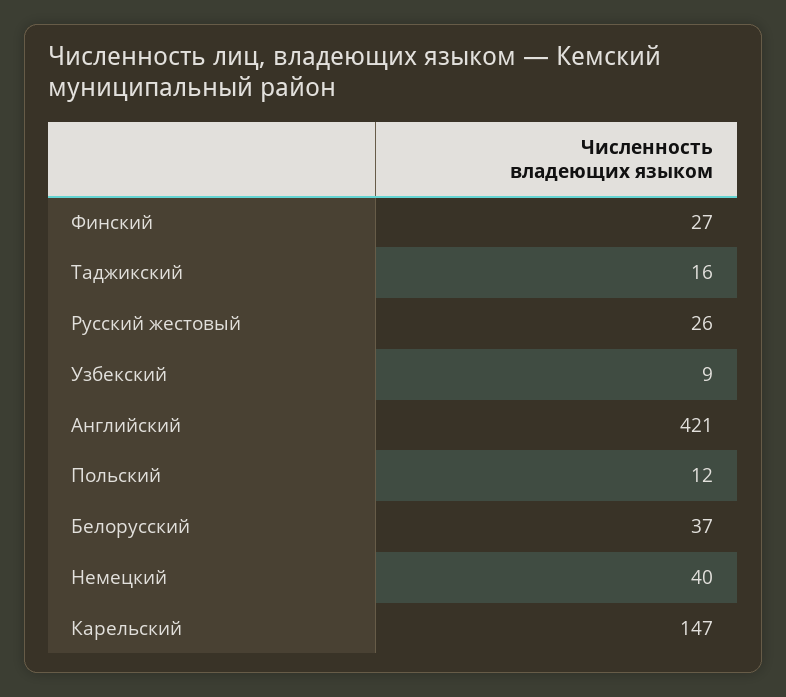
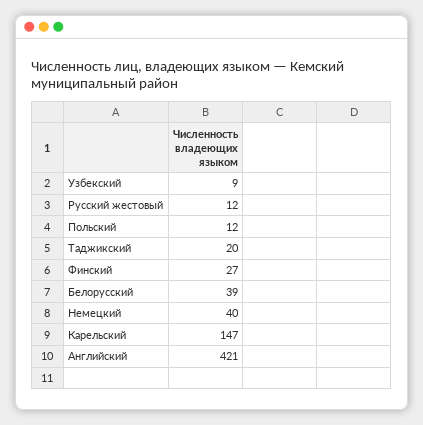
Таджикский: 16 -> 20
Русский жестовый: 26 -> 12
Белорусский: 37 -> 39

